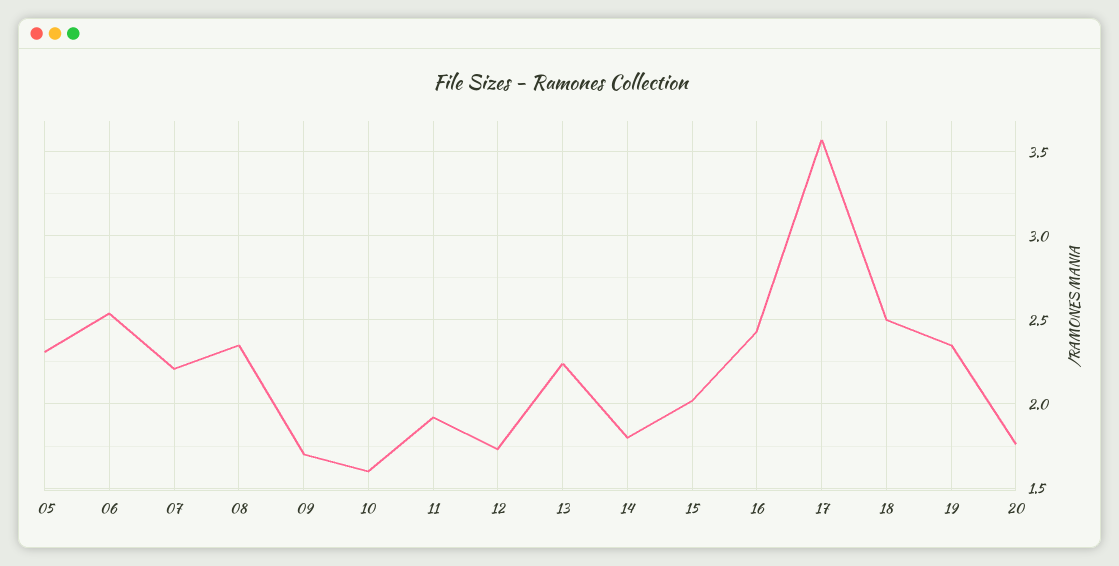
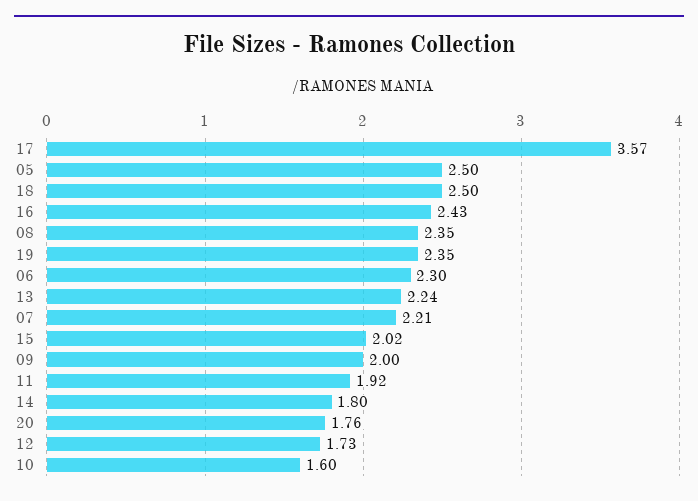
05: 2.3 -> 2.5
06: 2.55 -> 2.3
09: 1.7 -> 2

